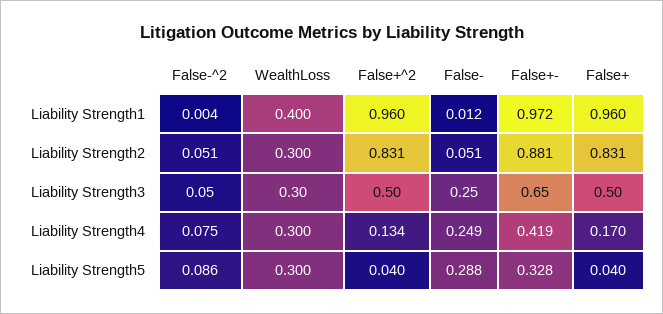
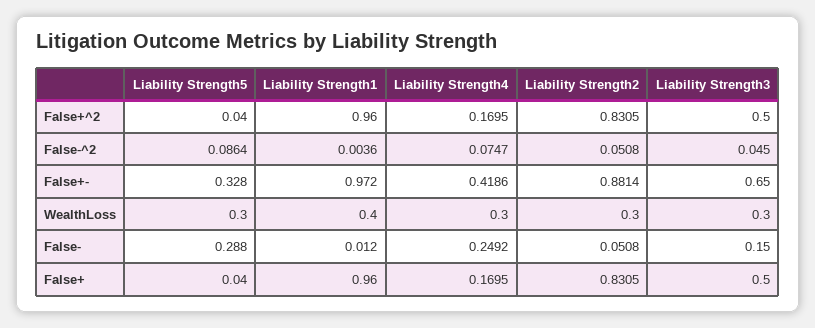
False-, Liability Strength3: 0.25 -> 0.15
False+^2, Liability Strength4: 0.134 -> 0.1695

